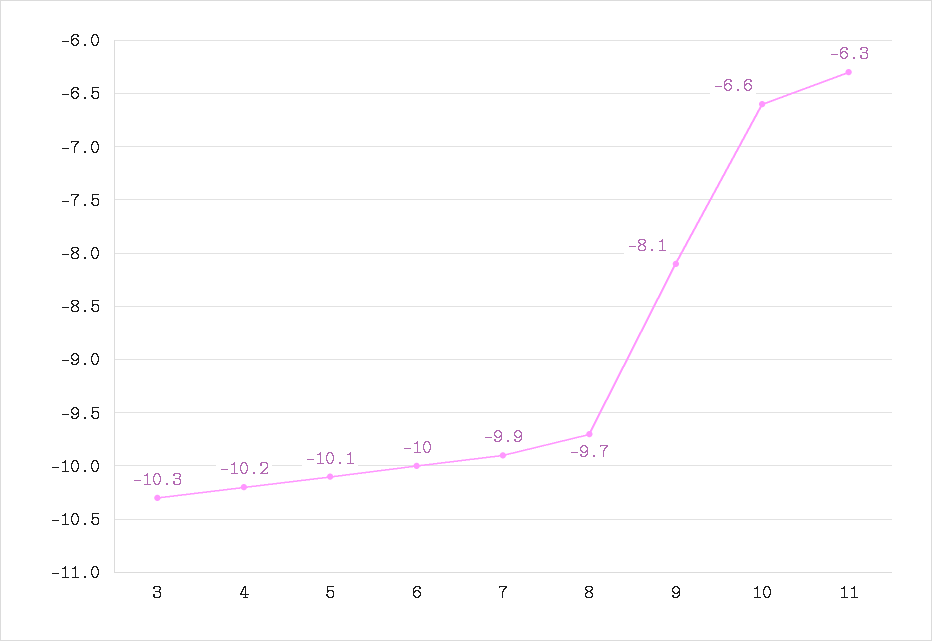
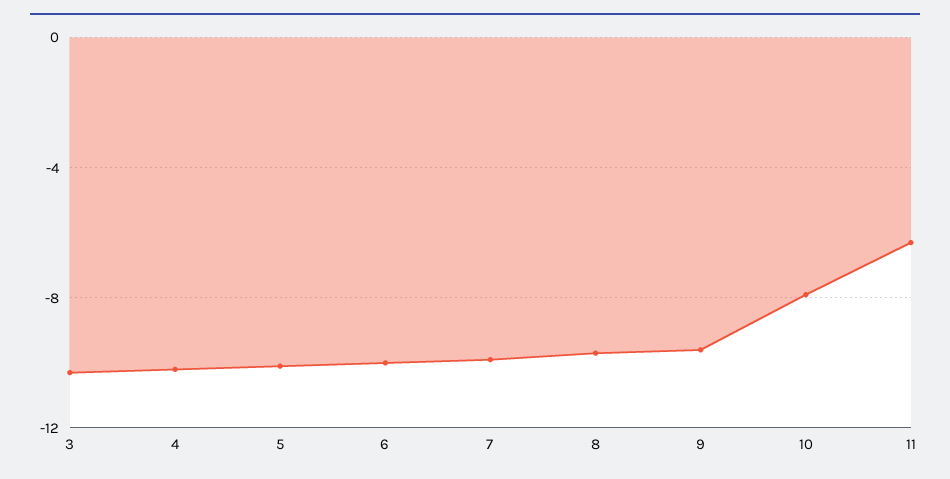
9: -8.1 -> -9.5
10: -6.6 -> -8

